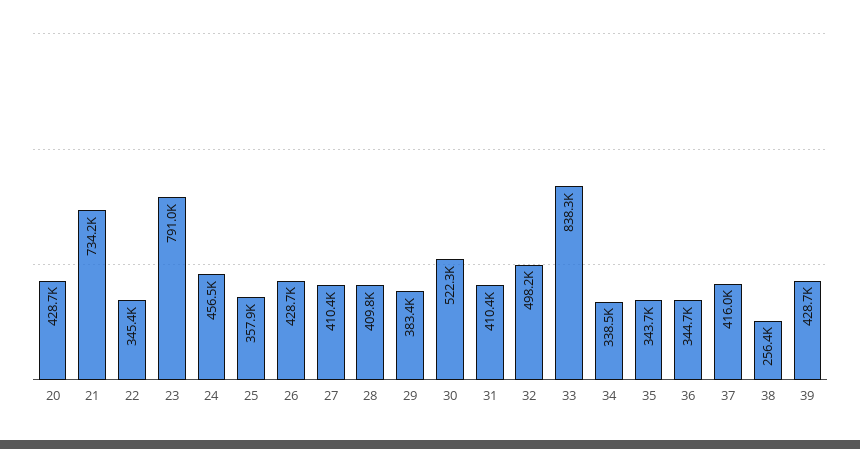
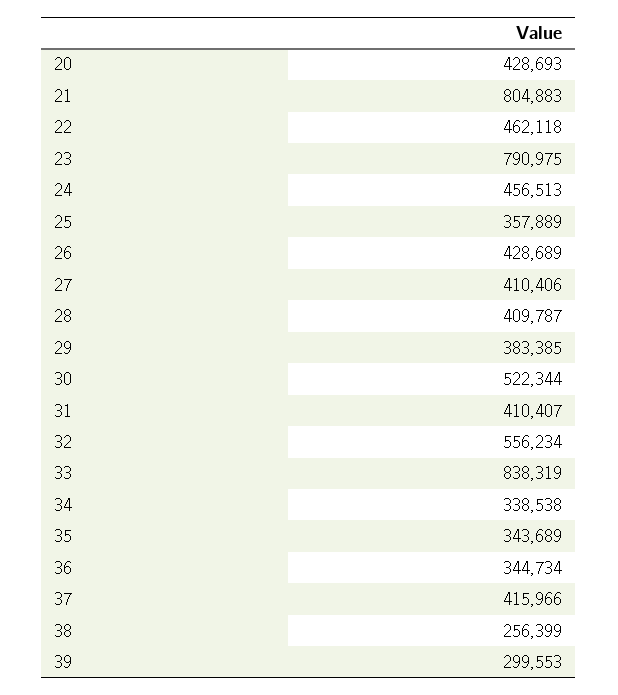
21: 734200 -> 804883
22: 345400 -> 462118
32: 498200 -> 556234
39: 428700 -> 299553

